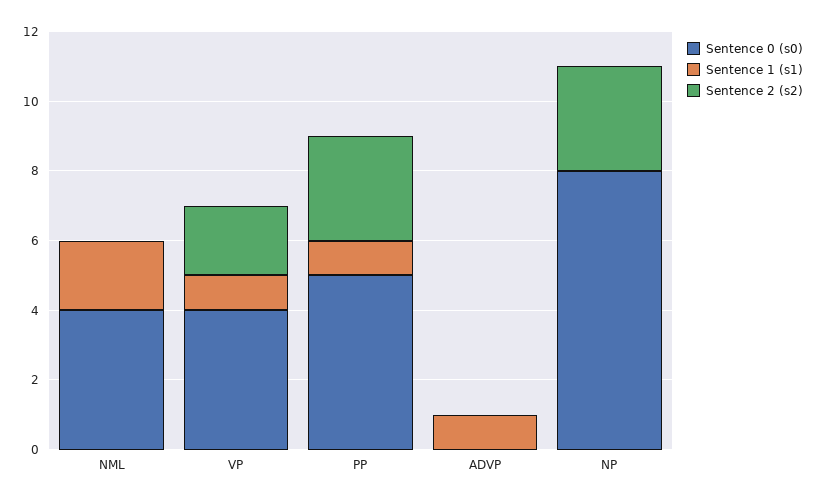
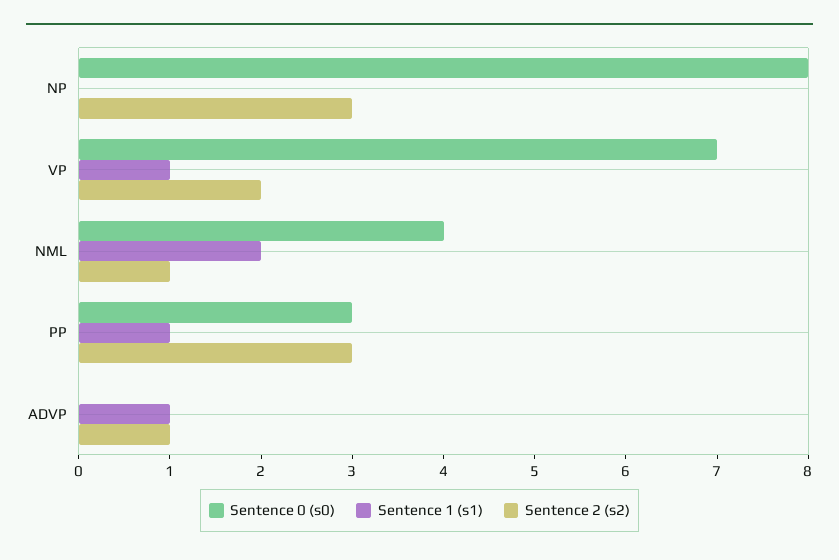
Sentence 2 (s2), NML: 0 -> 1
Sentence 0 (s0), VP: 4 -> 7
Sentence 0 (s0), PP: 5 -> 3
Sentence 2 (s2), ADVP: 0 -> 1

